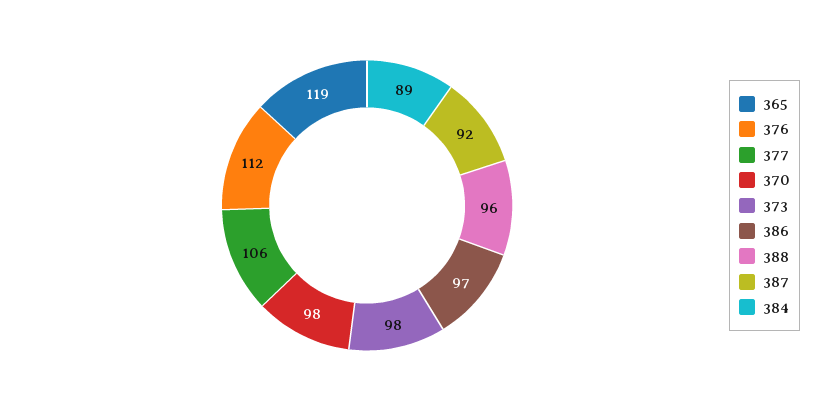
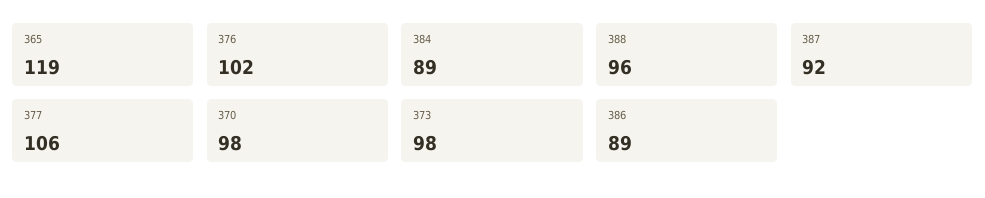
376: 112 -> 102
386: 97 -> 89

